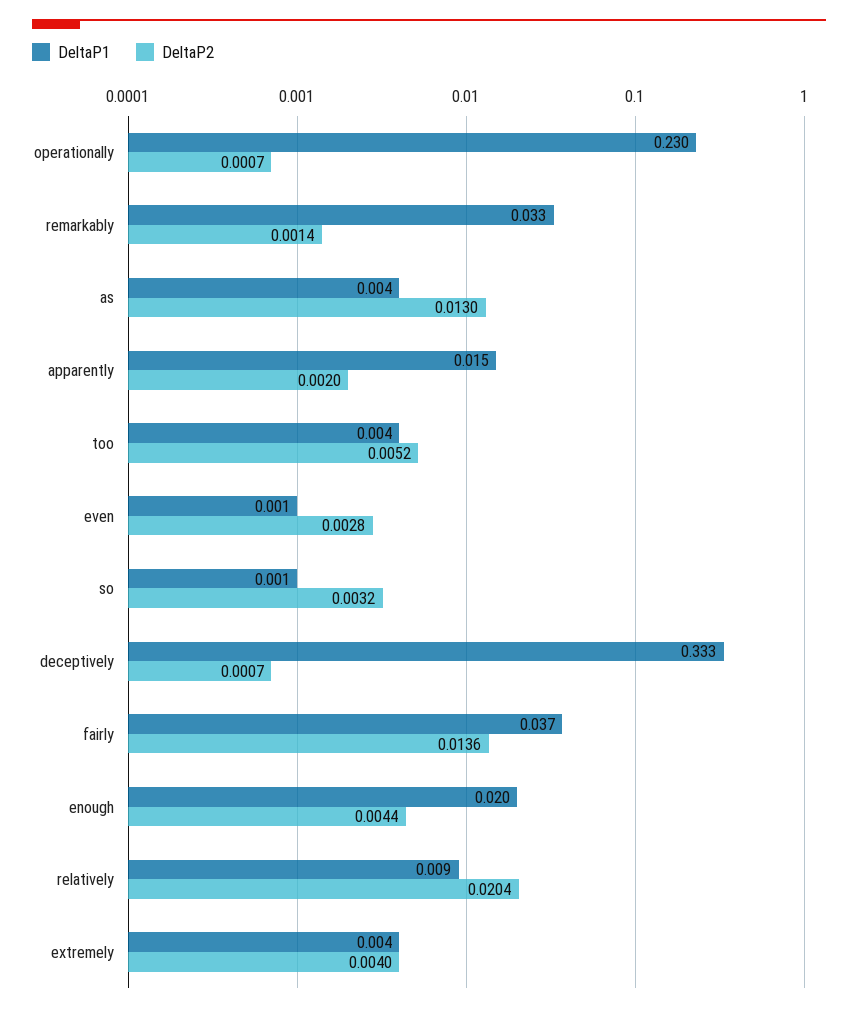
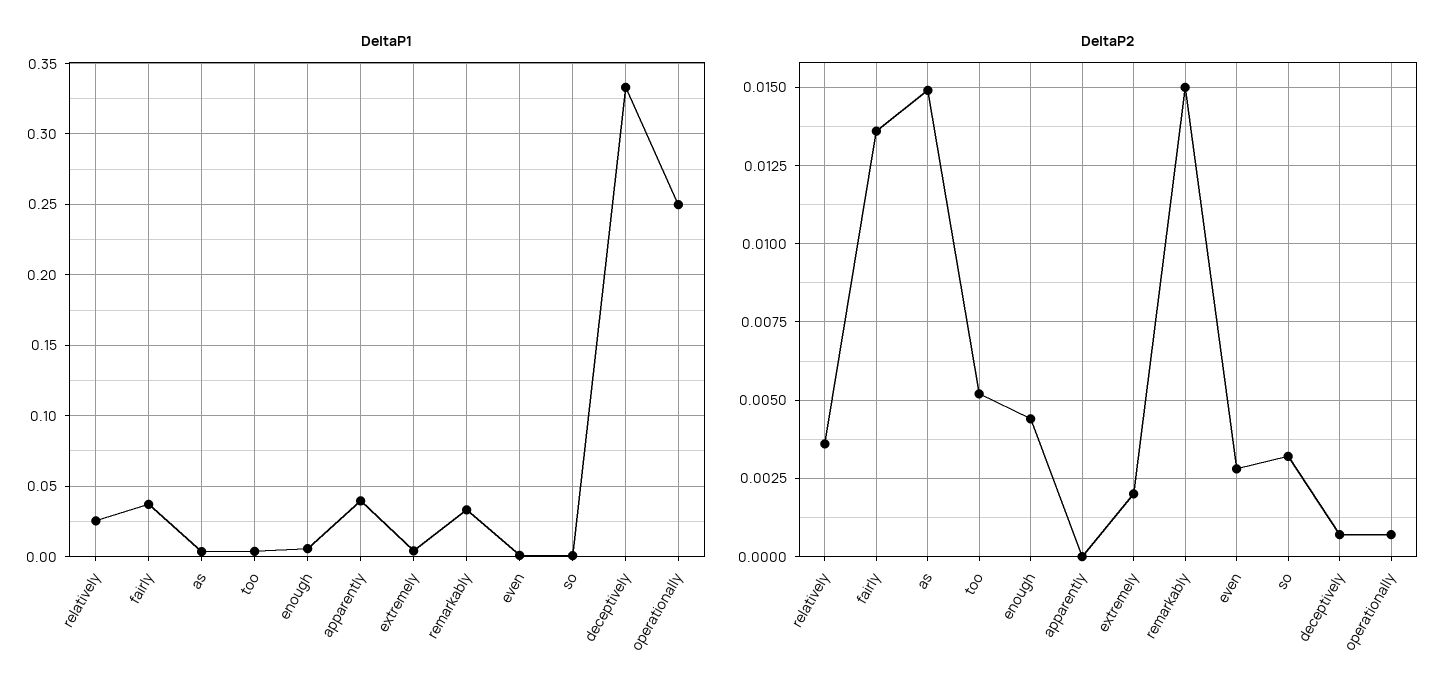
DeltaP1, operationally: 0.23 -> 0.25
DeltaP2, remarkably: 0.0014 -> 0.015
DeltaP2, as: 0.013 -> 0.015
DeltaP1, apparently: 0.015 -> 0.04
DeltaP2, apparently: 0.002 -> 0
DeltaP1, enough: 0.02 -> 0.005
DeltaP1, relatively: 0.009 -> 0.025
DeltaP2, relatively: 0.0204 -> 0.0035
DeltaP2, extremely: 0.004 -> 0.002

